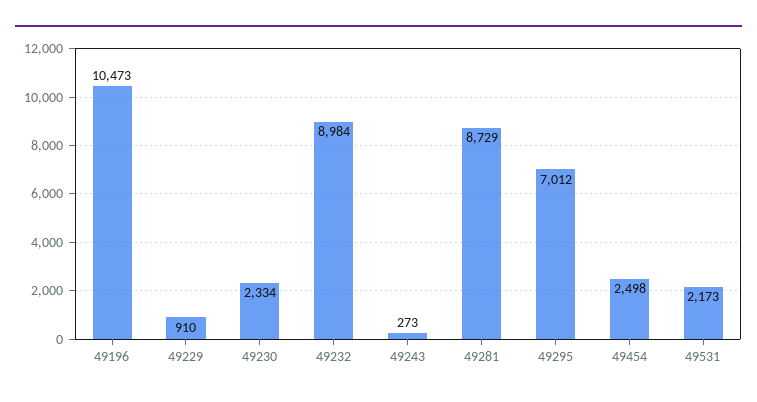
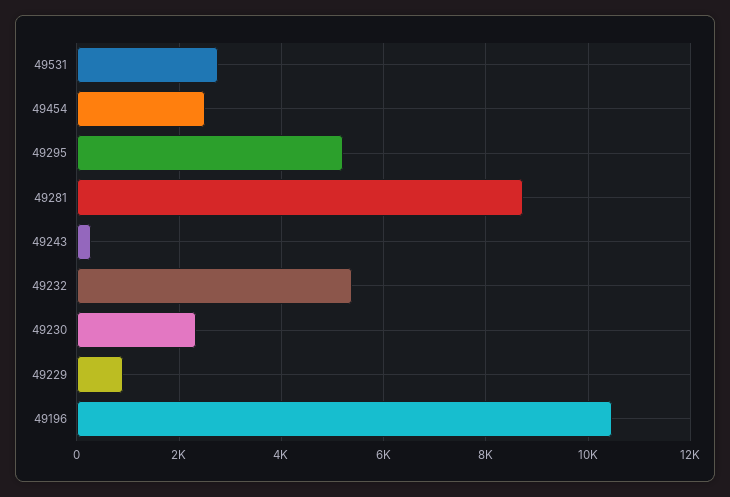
49232: 8984 -> 5400
49295: 7012 -> 5200
49531: 2173 -> 2800

